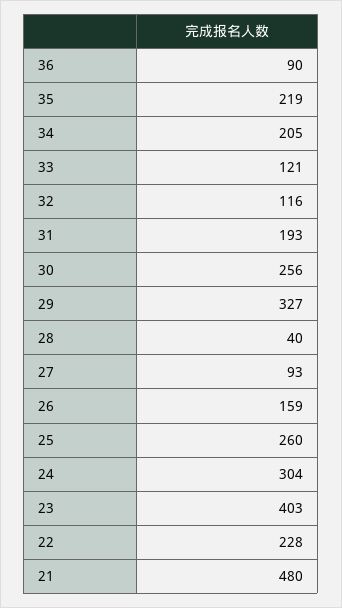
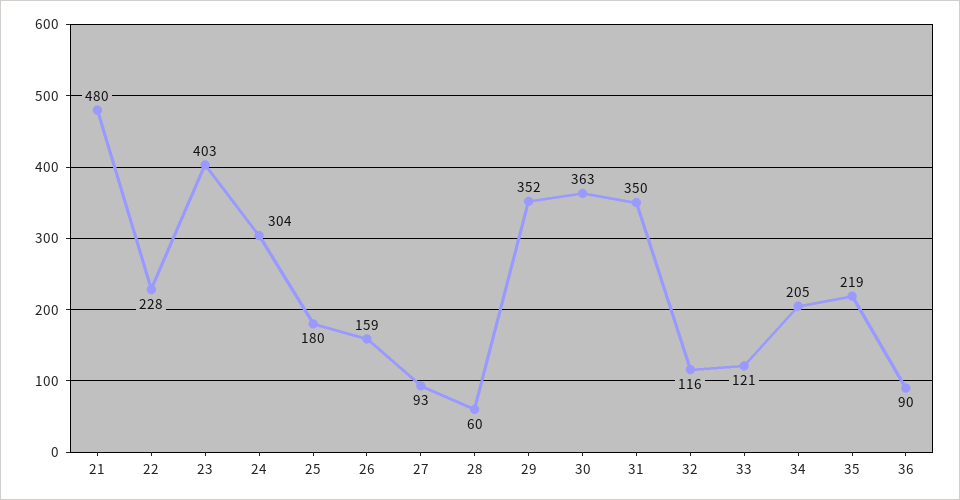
31: 193 -> 350
30: 256 -> 363
29: 327 -> 352
28: 40 -> 60
25: 260 -> 180

